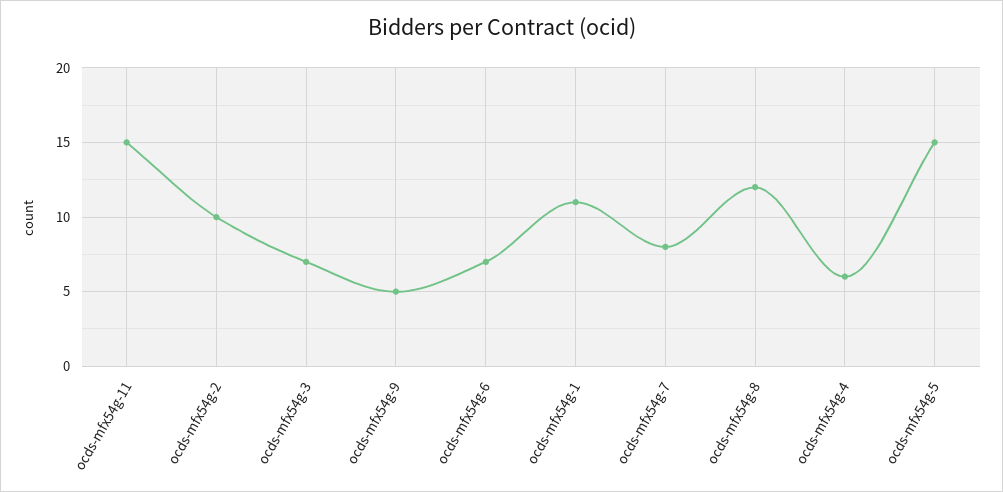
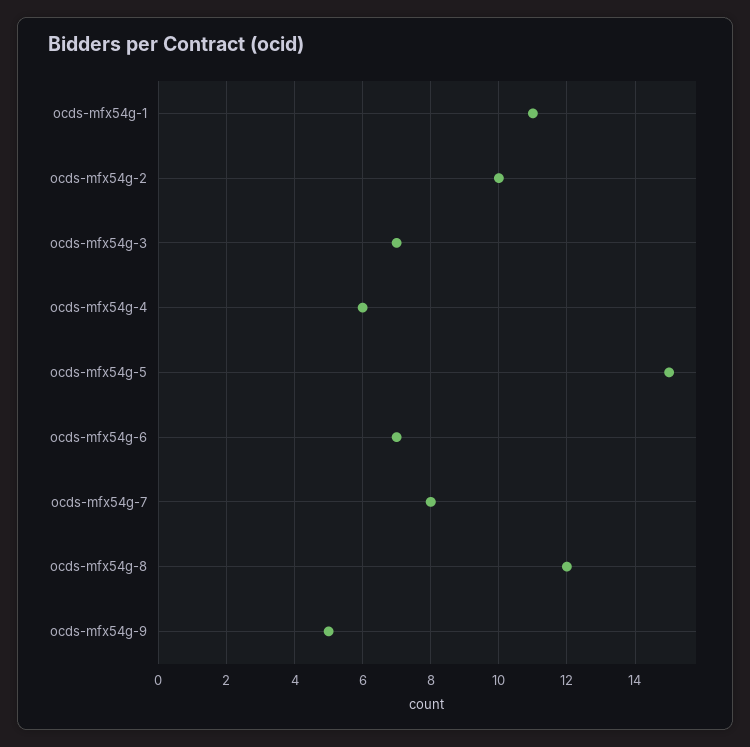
ocds-mfx54g-11: 15 -> none

